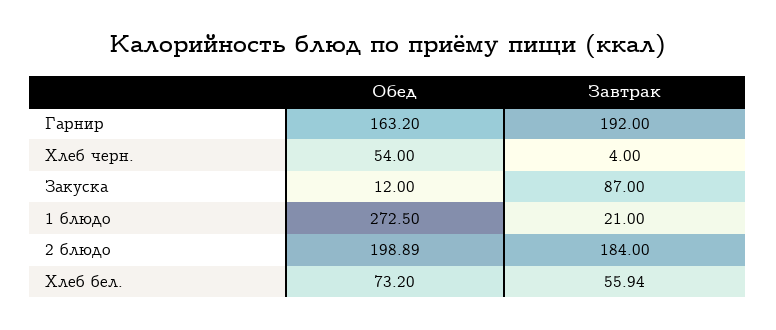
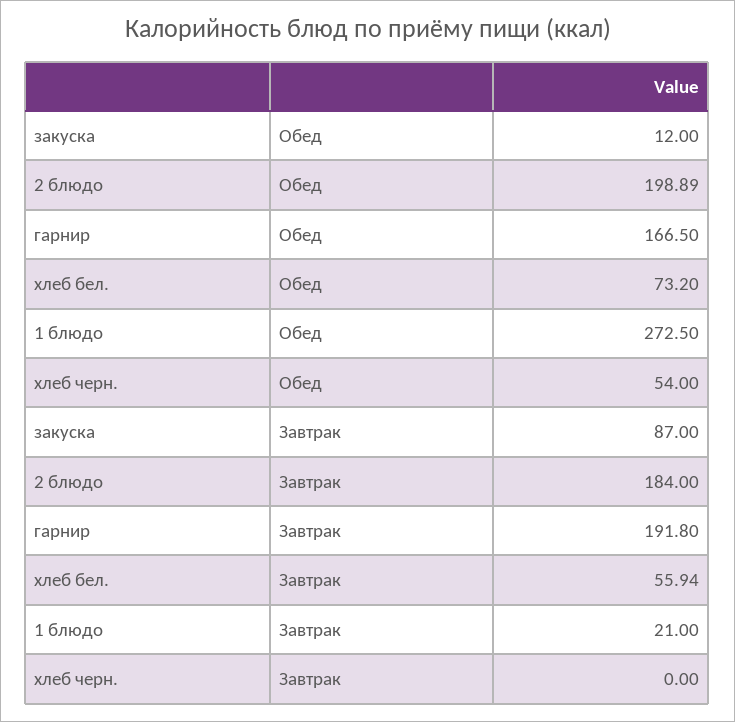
Обед, Гарнир: 163.2 -> 166.5
Завтрак, Гарнир: 192 -> 191.8
Завтрак, Хлеб черн.: 4 -> 0

